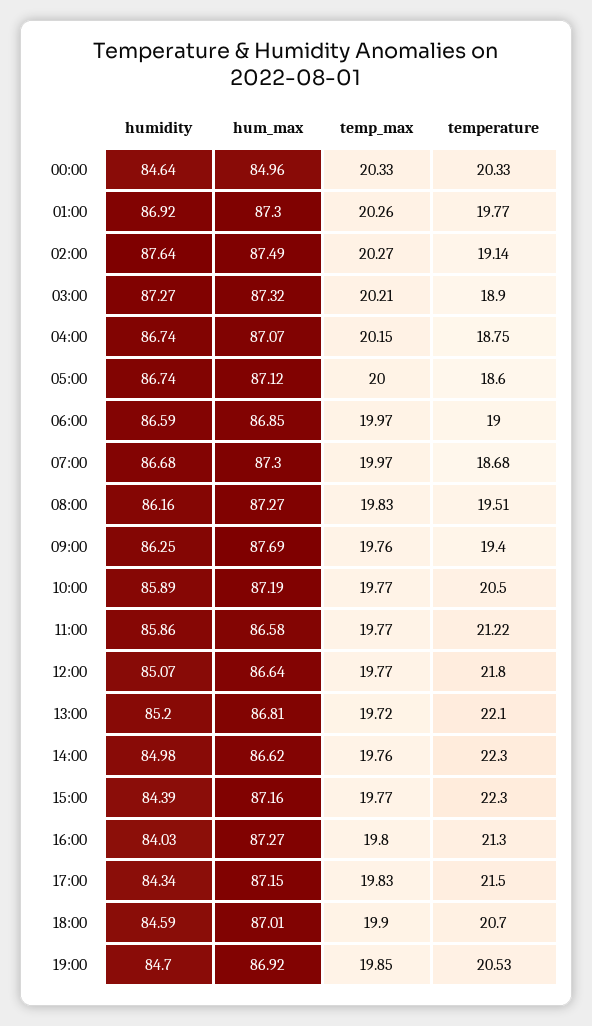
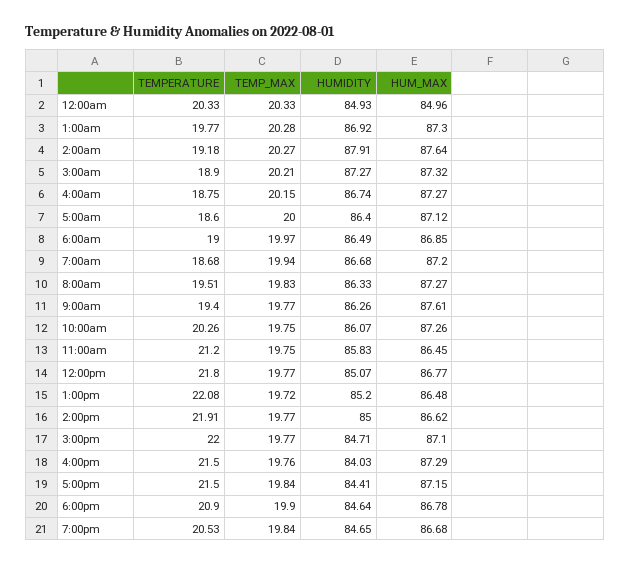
humidity, 00:00: 84.64 -> 84.93
temp_max, 01:00: 20.26 -> 20.28
humidity, 02:00: 87.64 -> 87.91
hum_max, 02:00: 87.49 -> 87.64
temperature, 02:00: 19.14 -> 19.18
hum_max, 04:00: 87.07 -> 87.27
humidity, 05:00: 86.74 -> 86.4
humidity, 06:00: 86.59 -> 86.49
hum_max, 07:00: 87.3 -> 87.2
temp_max, 07:00: 19.97 -> 19.94
humidity, 08:00: 86.16 -> 86.33
humidity, 09:00: 86.25 -> 86.26
hum_max, 09:00: 87.69 -> 87.61
temp_max, 09:00: 19.76 -> 19.77
humidity, 10:00: 85.89 -> 86.07
hum_max, 10:00: 87.19 -> 87.26
temp_max, 10:00: 19.77 -> 19.75
temperature, 10:00: 20.5 -> 20.26
humidity, 11:00: 85.86 -> 85.83
hum_max, 11:00: 86.58 -> 86.45
temp_max, 11:00: 19.77 -> 19.75
temperature, 11:00: 21.22 -> 21.2
hum_max, 12:00: 86.64 -> 86.77
hum_max, 13:00: 86.81 -> 86.48
temperature, 13:00: 22.1 -> 22.08
humidity, 14:00: 84.98 -> 85
temp_max, 14:00: 19.76 -> 19.77
temperature, 14:00: 22.3 -> 21.91
humidity, 15:00: 84.39 -> 84.71
hum_max, 15:00: 87.16 -> 87.1
temperature, 15:00: 22.3 -> 22
hum_max, 16:00: 87.27 -> 87.29
temp_max, 16:00: 19.8 -> 19.76
temperature, 16:00: 21.3 -> 21.5
humidity, 17:00: 84.34 -> 84.41
temp_max, 17:00: 19.83 -> 19.84
humidity, 18:00: 84.59 -> 84.64
hum_max, 18:00: 87.01 -> 86.78
temperature, 18:00: 20.7 -> 20.9
humidity, 19:00: 84.7 -> 84.65
hum_max, 19:00: 86.92 -> 86.68
temp_max, 19:00: 19.85 -> 19.84

